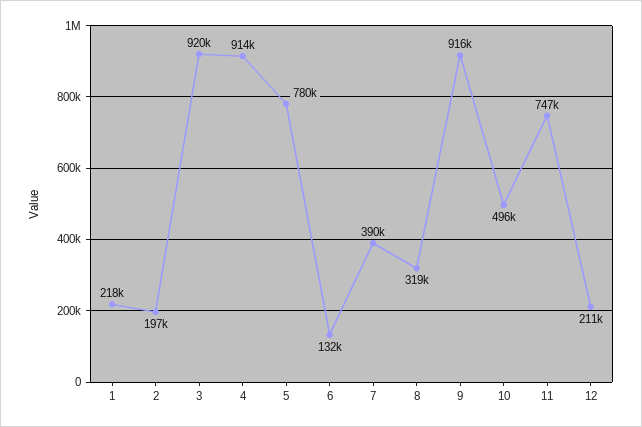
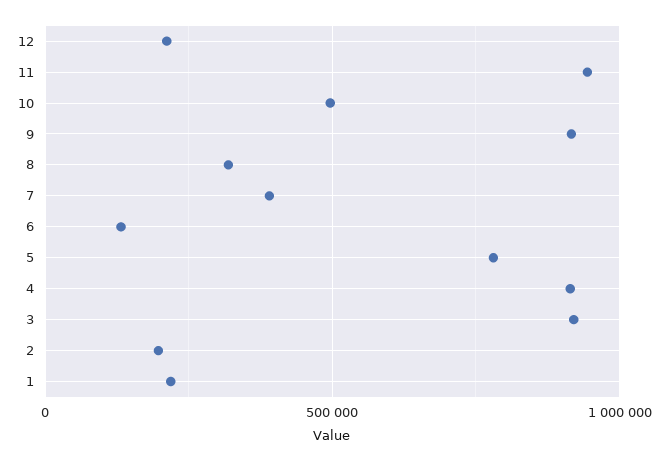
11: 747000 -> 950000

